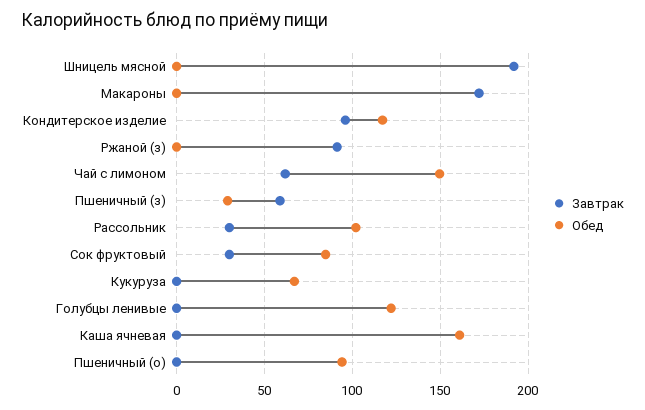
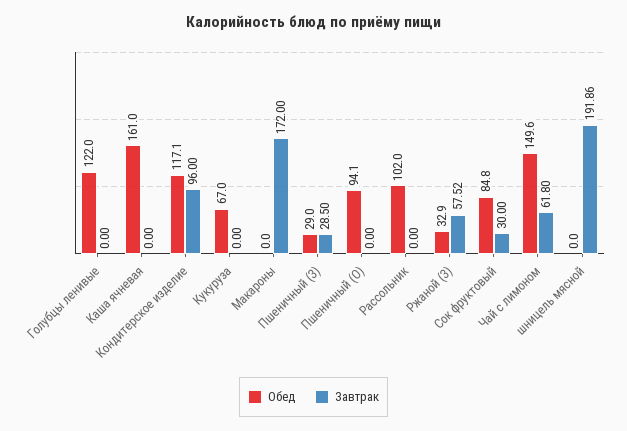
Завтрак, Ржаной (з): 90 -> 57.52
Обед, Ржаной (з): 0 -> 32.9
Завтрак, Пшеничный (з): 60 -> 28.5
Завтрак, Рассольник: 30 -> 0

